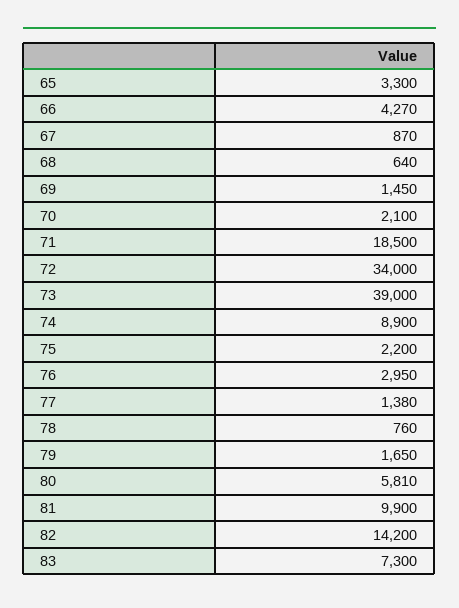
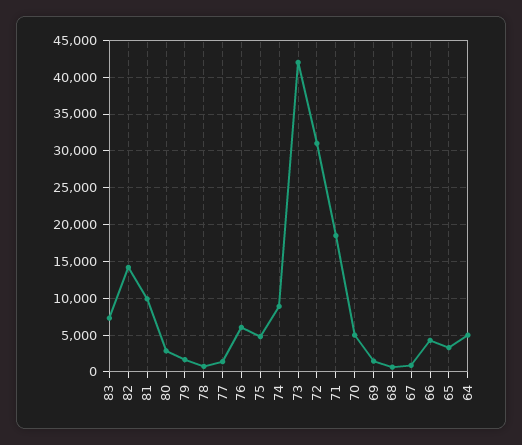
70: 2100 -> 5000
72: 34000 -> 31000
73: 39000 -> 42000
75: 2200 -> 5000
76: 2950 -> 6000
80: 5810 -> 3000
64: none -> 5000

